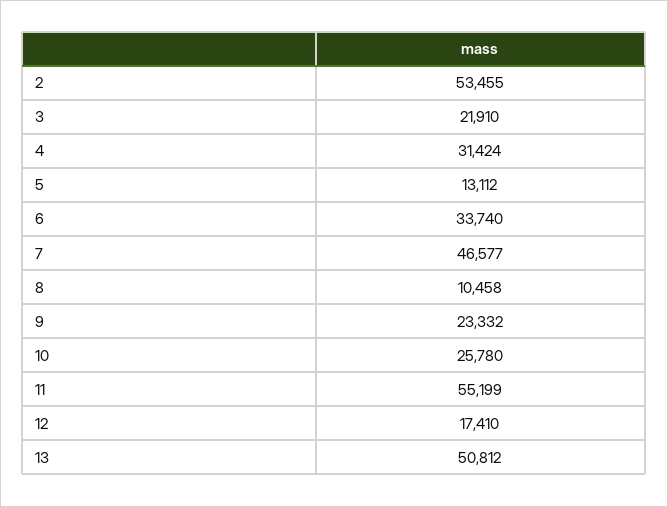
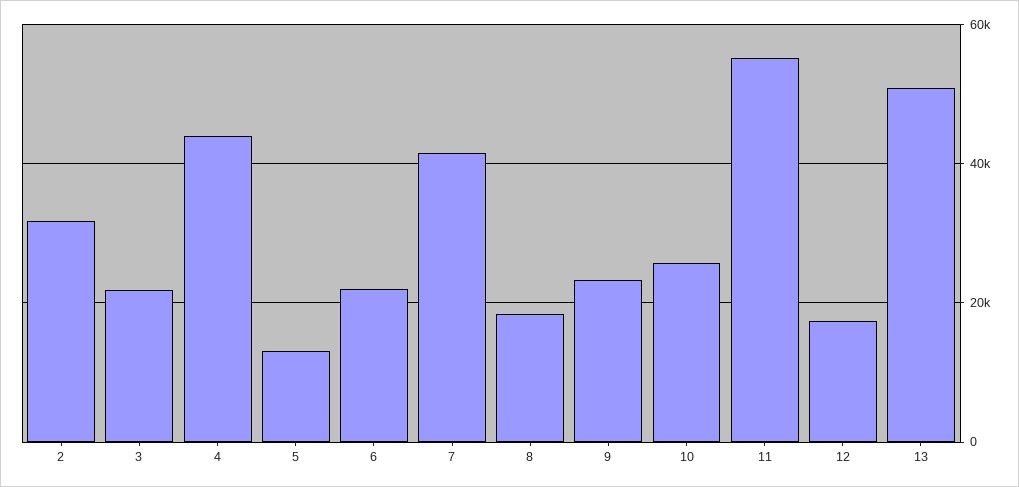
2: 53455 -> 32000
4: 31424 -> 44000
6: 33740 -> 22000
7: 46577 -> 42000
8: 10458 -> 18000

